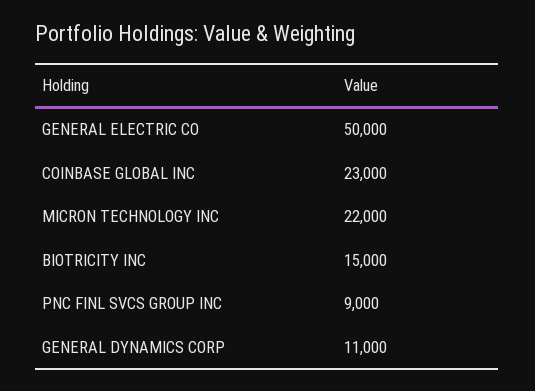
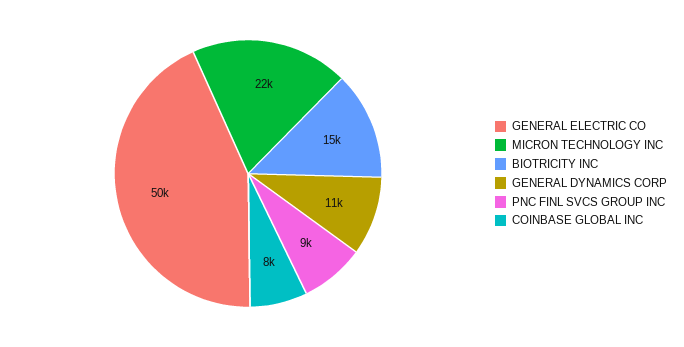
COINBASE GLOBAL INC: 23000 -> 8000

